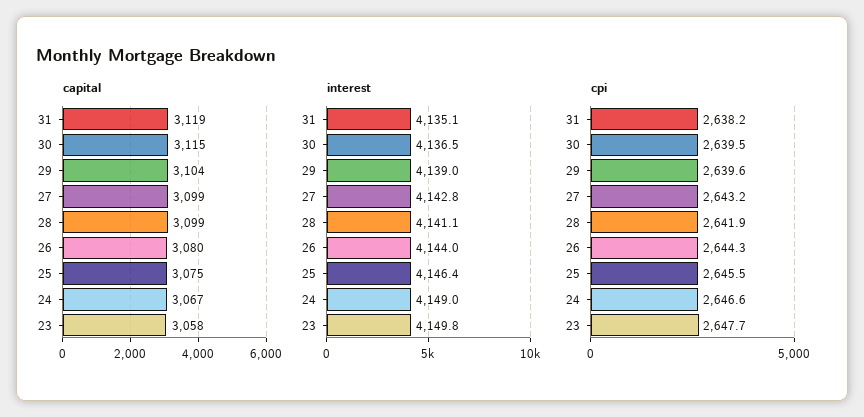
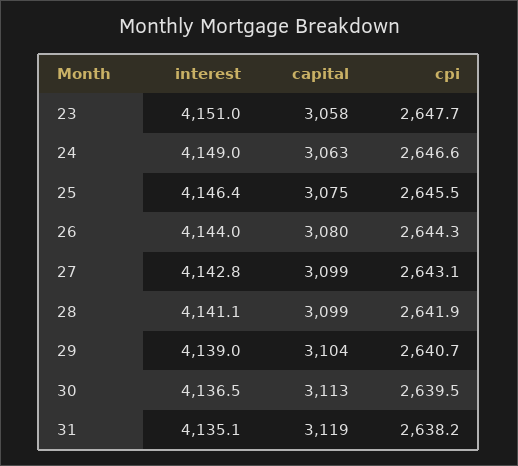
capital, 30: 3115 -> 3113
capital, 24: 3067 -> 3063
interest, 23: 4149.8 -> 4151
cpi, 29: 2639.6 -> 2640.7
cpi, 27: 2643.2 -> 2643.1

